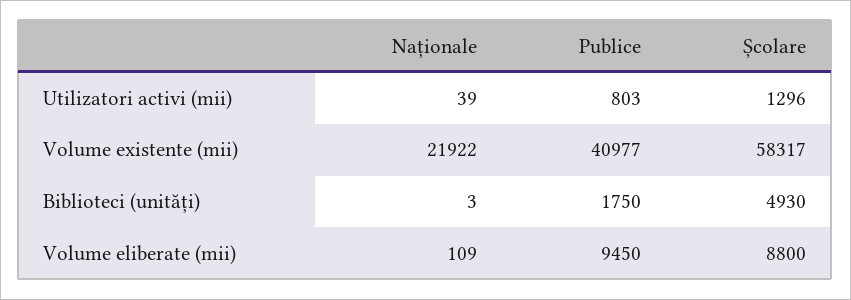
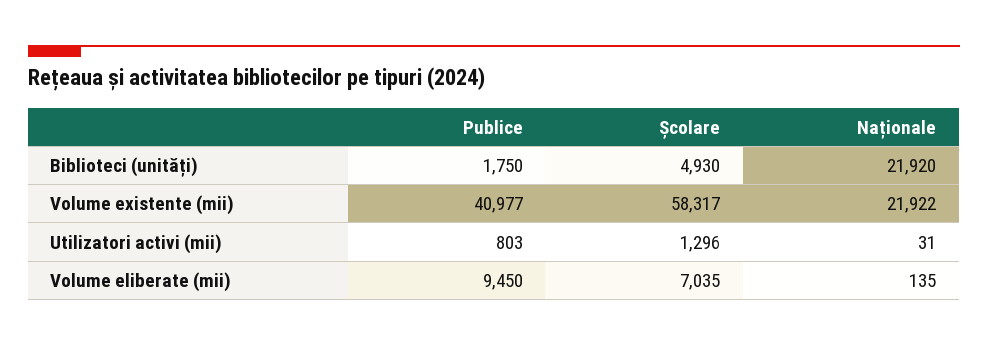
Naționale, Utilizatori activi (mii): 39 -> 31
Naționale, Biblioteci (unități): 3 -> 21920
Naționale, Volume eliberate (mii): 109 -> 135
Școlare, Volume eliberate (mii): 8800 -> 7035

